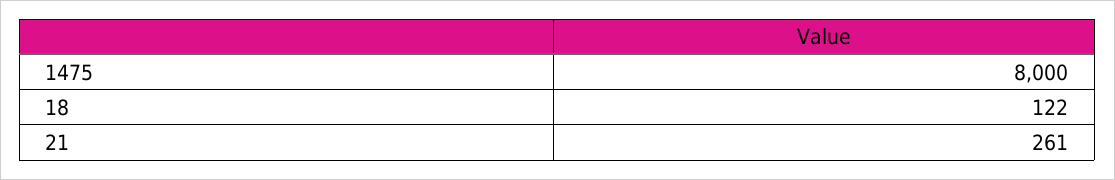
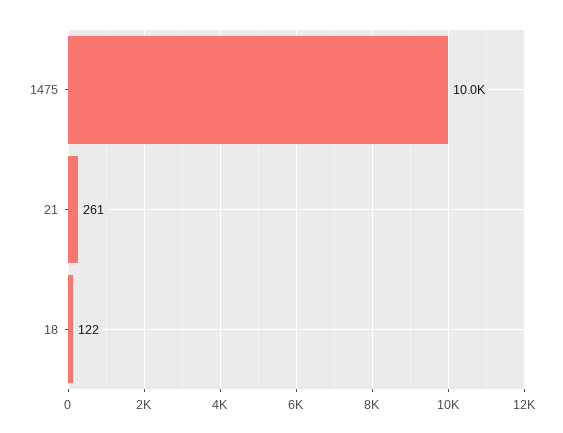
1475: 8000 -> 10000

